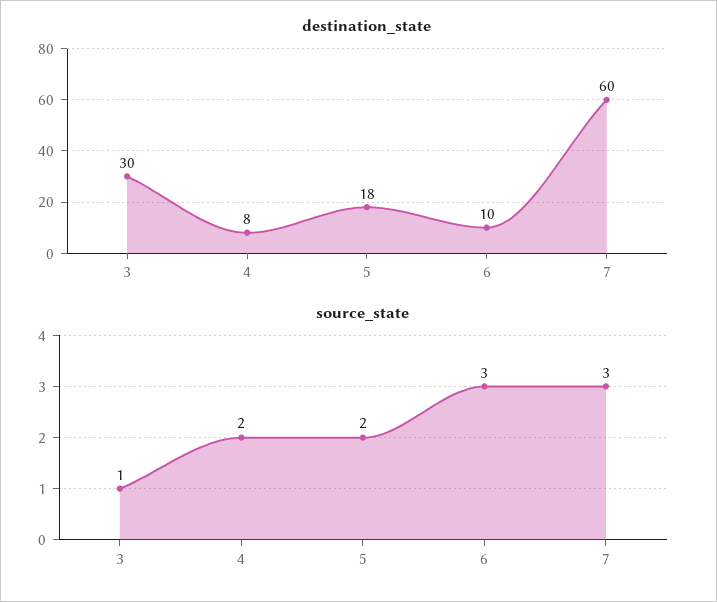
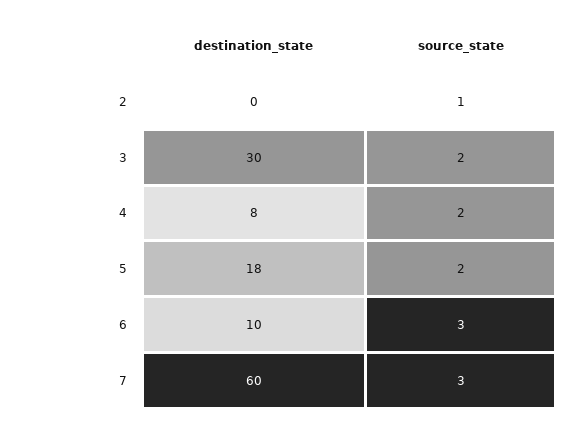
source_state, 3: 1 -> 2
destination_state, 2: none -> 0
source_state, 2: none -> 1

